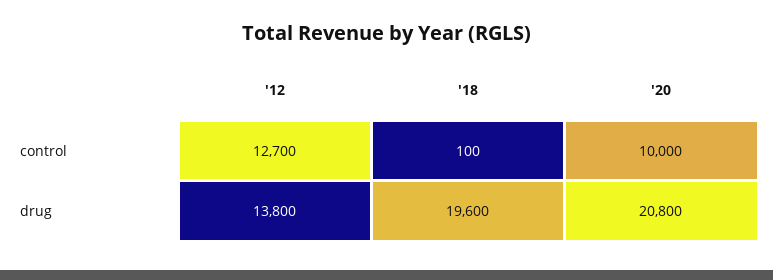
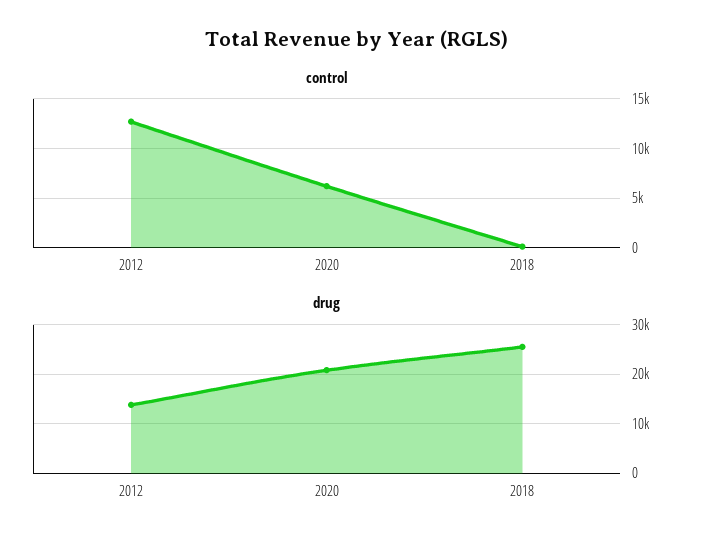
control, '20: 10000 -> 6000
drug, '18: 19600 -> 26000

